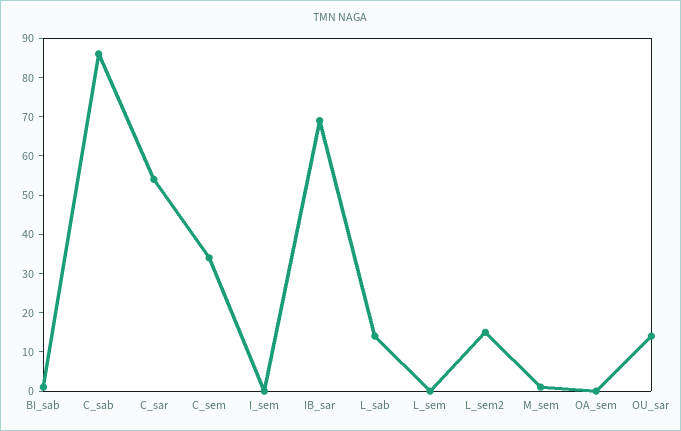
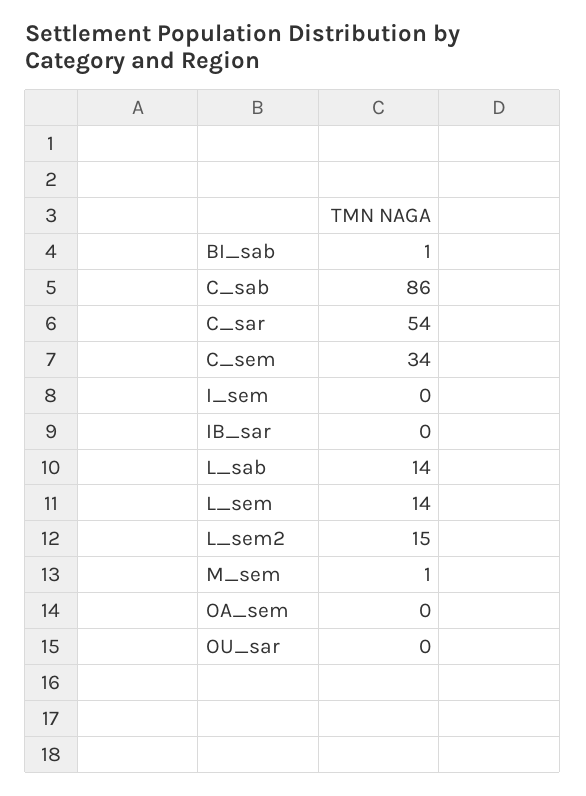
IB_sar: 70 -> 0
L_sem: 0 -> 14
OU_sar: 15 -> 0

